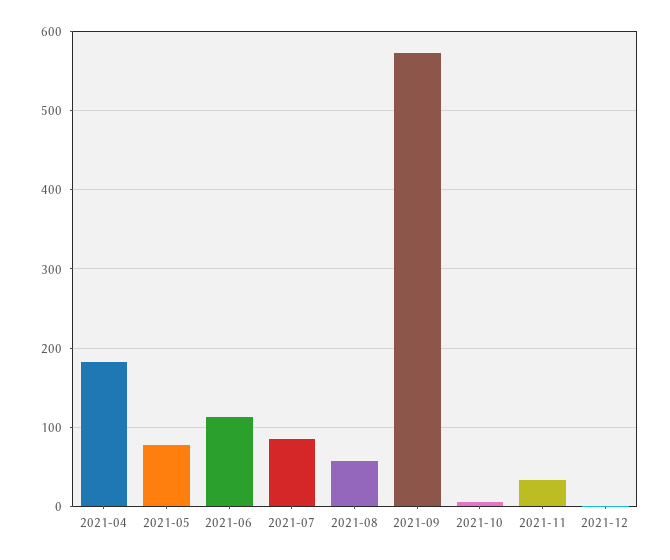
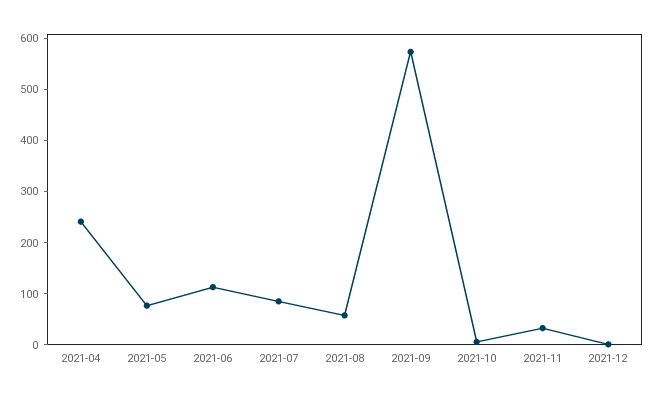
2021-04: 180 -> 240

